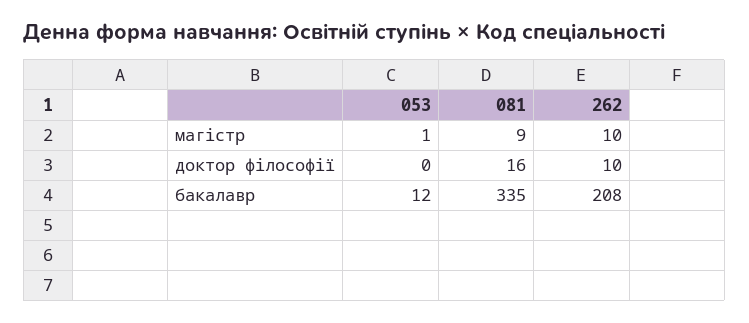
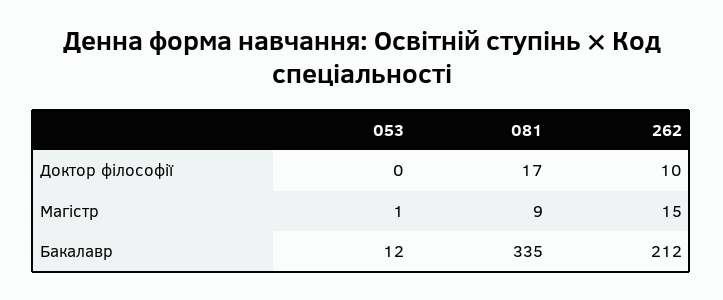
262, магістр: 10 -> 15
081, доктор філософії: 16 -> 17
262, бакалавр: 208 -> 212

